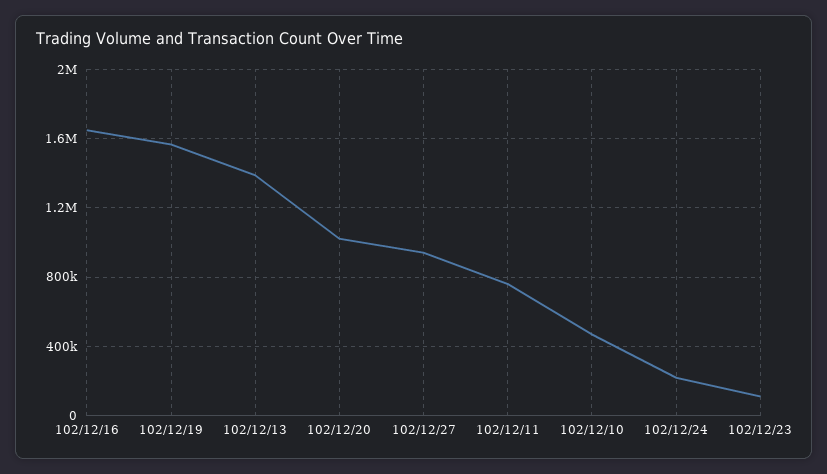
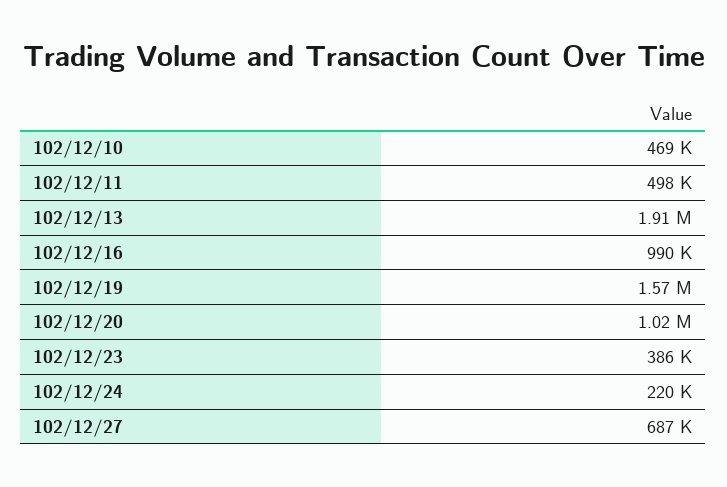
102/12/16: 1650000 -> 990000
102/12/13: 1400000 -> 1910000
102/12/27: 950000 -> 687000
102/12/11: 750000 -> 498000
102/12/23: 100000 -> 386000

